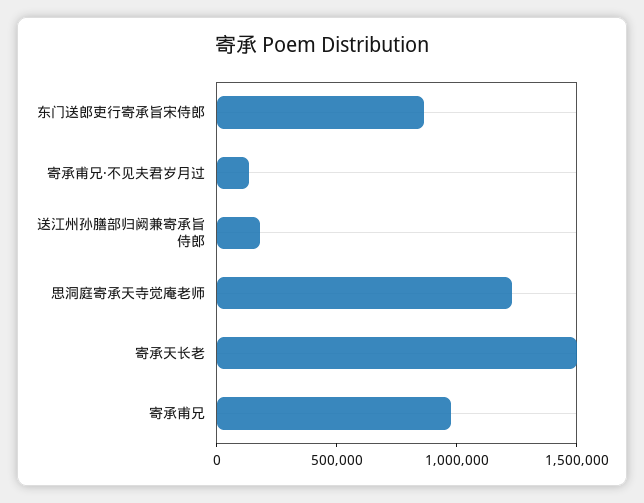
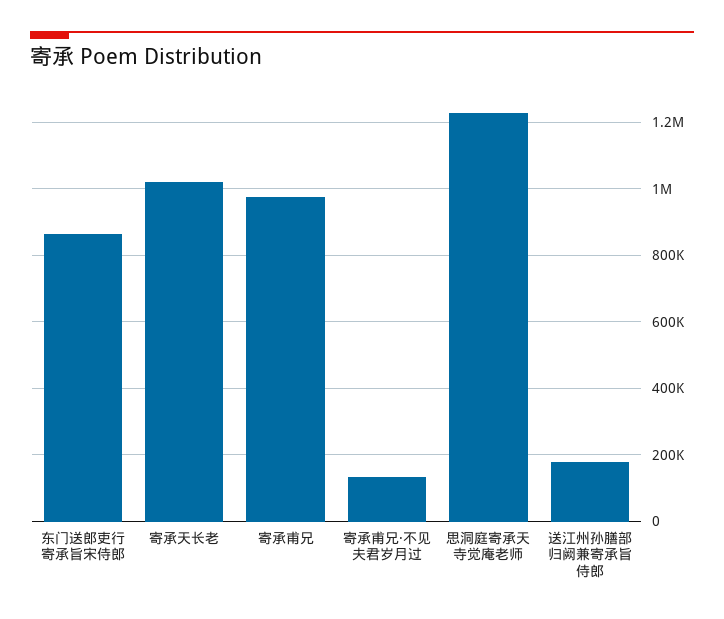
寄承天长老: 1500000 -> 1020000

